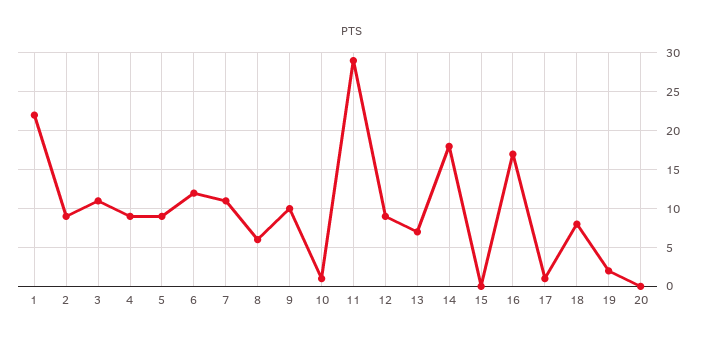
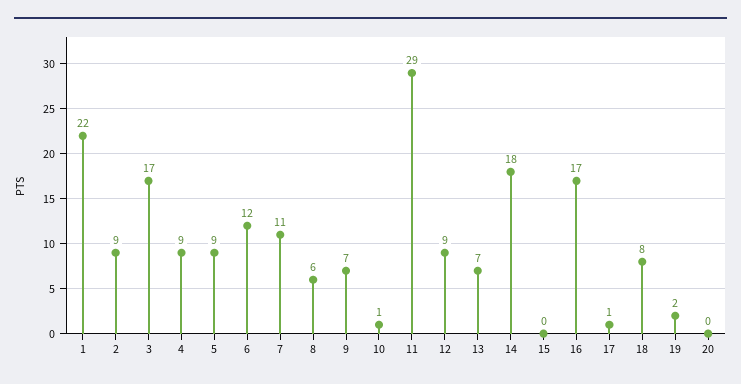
3: 11 -> 17
9: 10 -> 7

